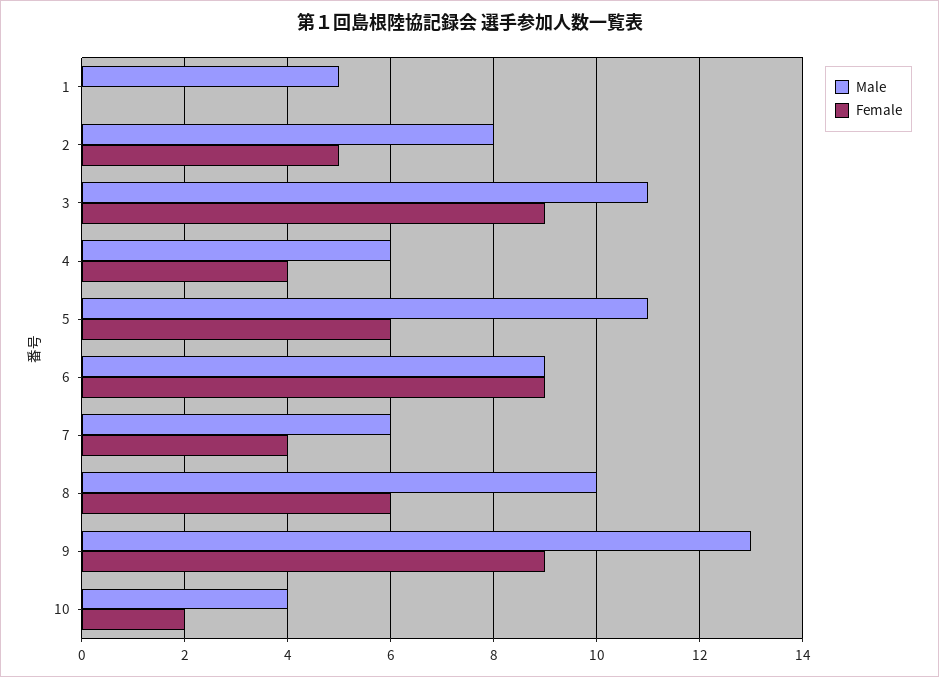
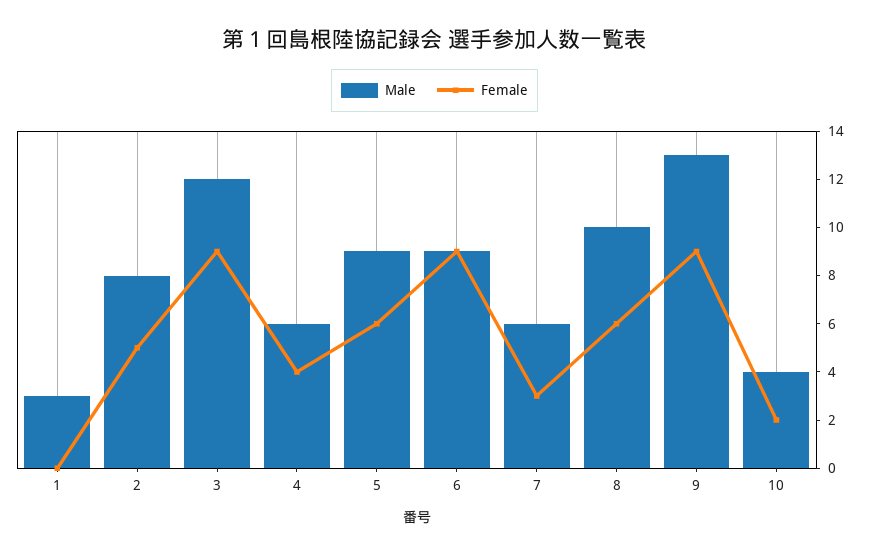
Male, 1: 5 -> 3
Male, 3: 11 -> 12
Male, 5: 11 -> 9
Female, 7: 4 -> 3

